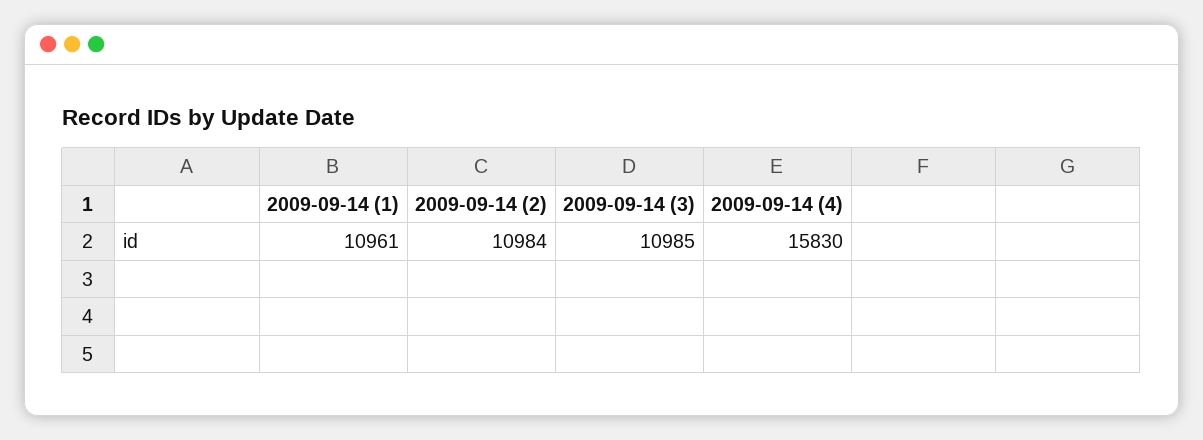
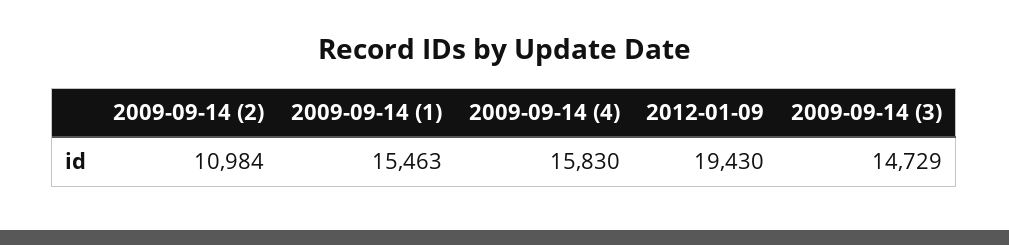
2009-09-14 (1): 10961 -> 15463
2009-09-14 (3): 10985 -> 14729
2012-01-09: none -> 19430

